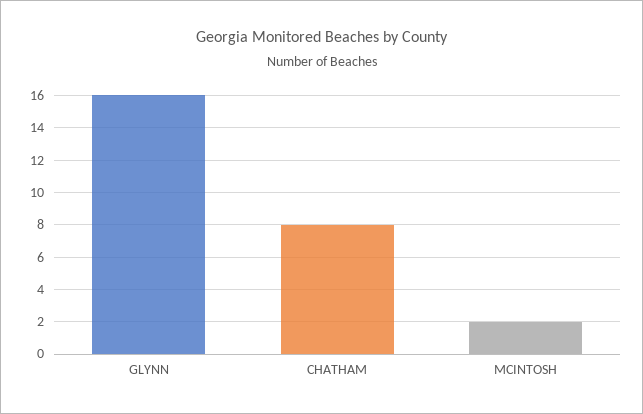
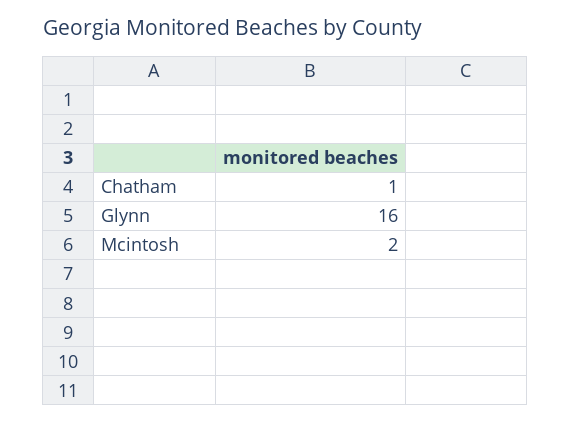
CHATHAM: 8 -> 1

